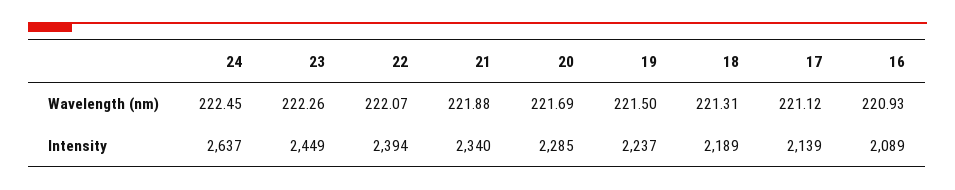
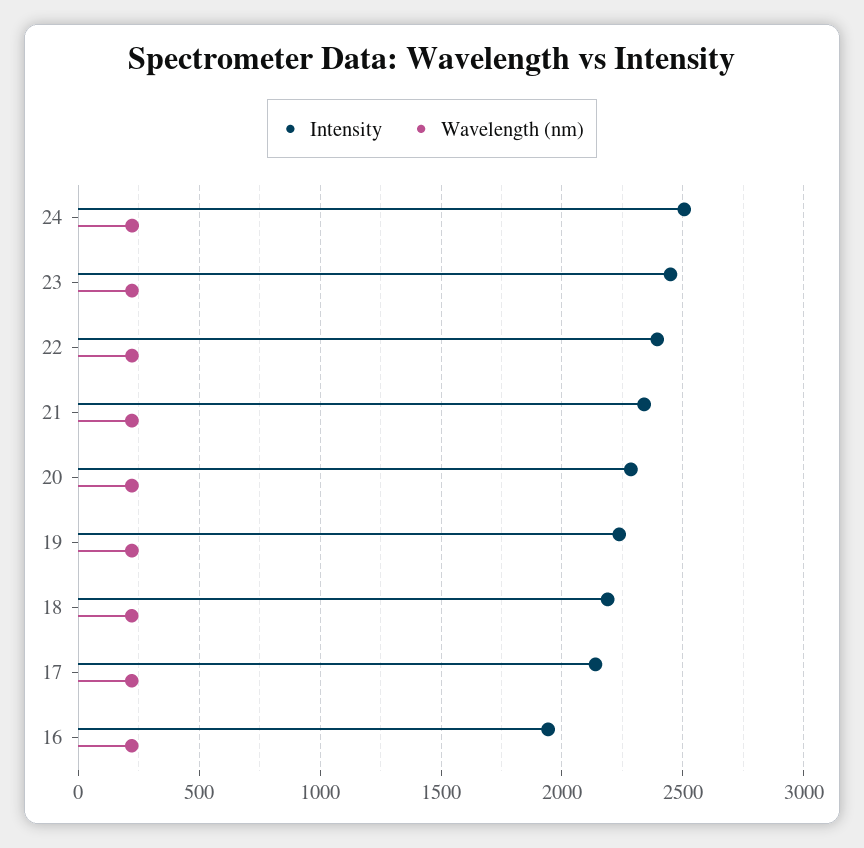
Intensity, 24: 2637 -> 2500
Intensity, 16: 2089 -> 1950

